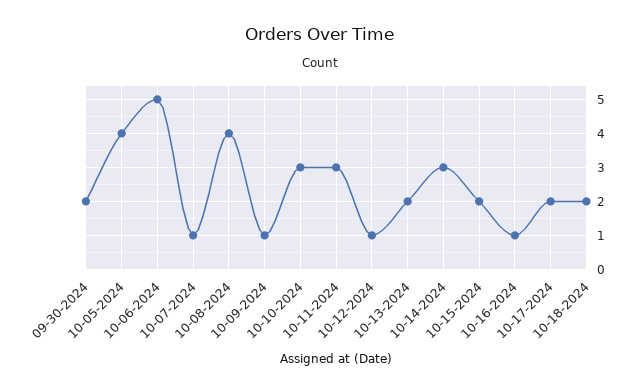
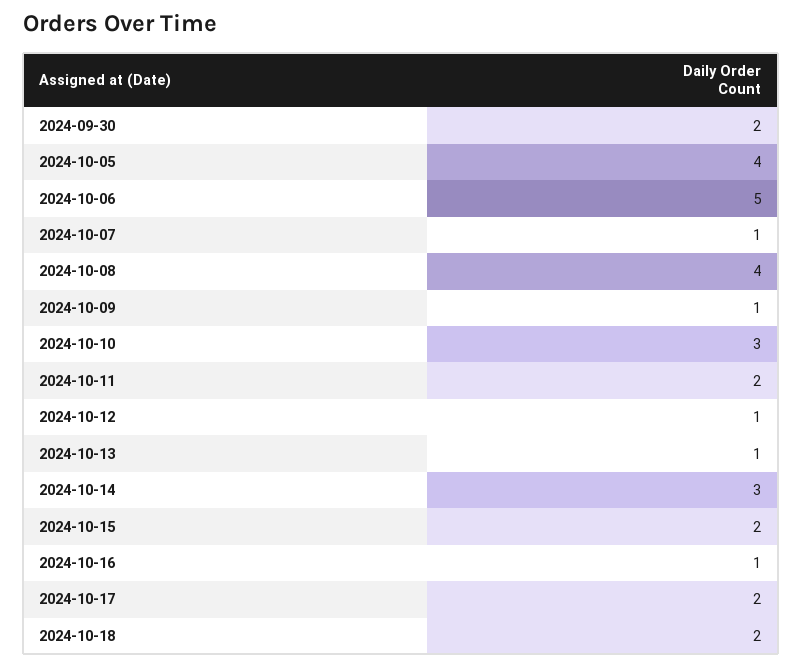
10-11-2024: 3 -> 2
10-13-2024: 2 -> 1

